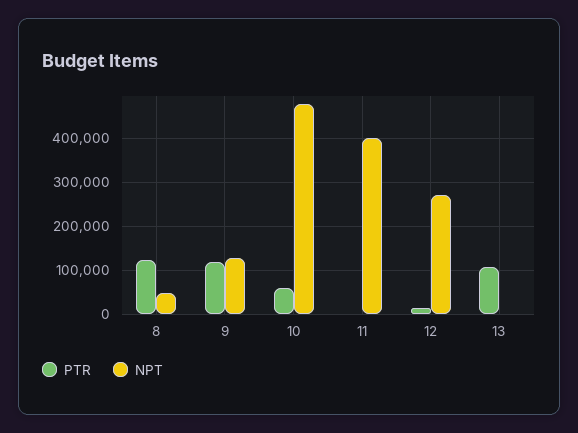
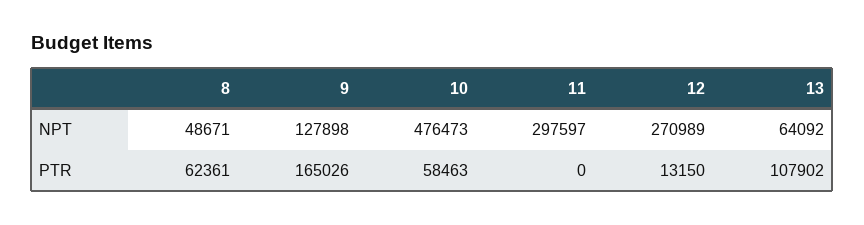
PTR, 8: 120000 -> 62361
PTR, 9: 120000 -> 165026
NPT, 11: 400000 -> 297597
NPT, 13: 0 -> 64092

